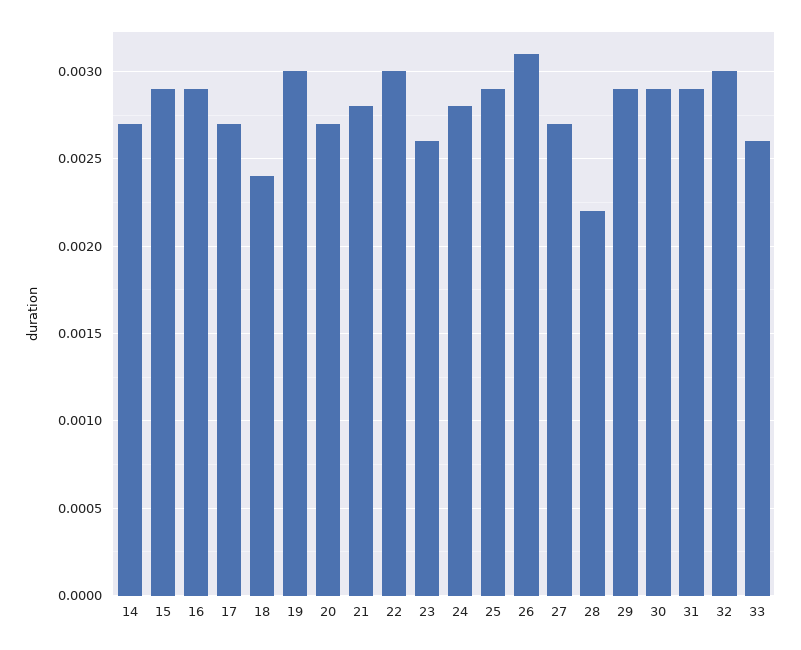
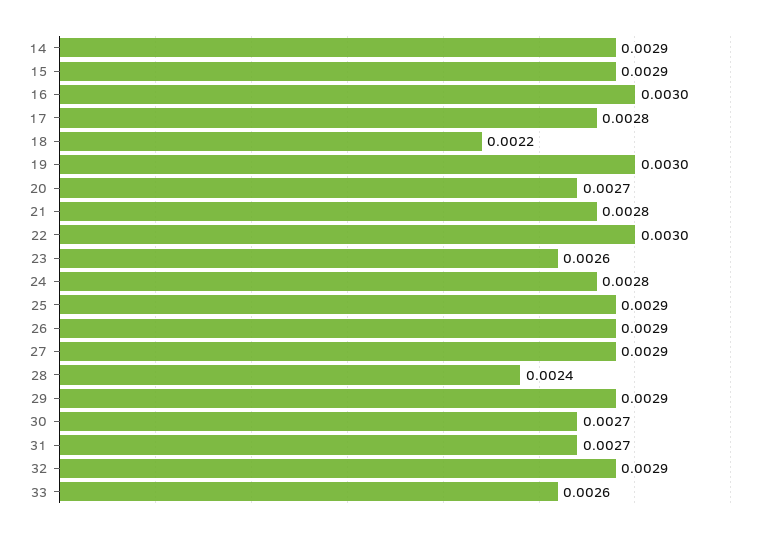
14: 0.0027 -> 0.0029
16: 0.0029 -> 0.003
17: 0.0027 -> 0.0028
18: 0.0024 -> 0.0022
26: 0.0031 -> 0.0029
27: 0.0027 -> 0.0029
28: 0.0022 -> 0.0024
30: 0.0029 -> 0.0027
31: 0.0029 -> 0.0027
32: 0.003 -> 0.0029

